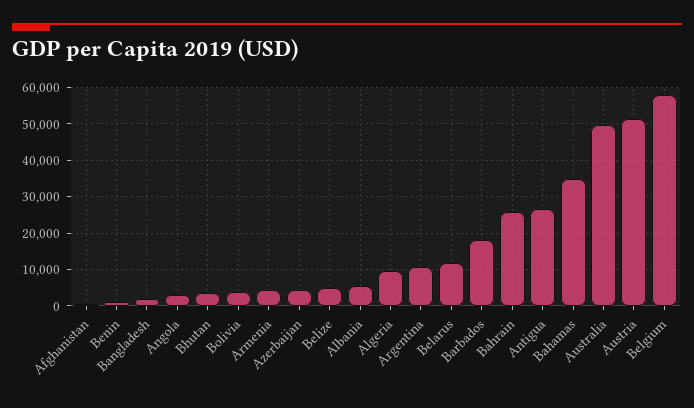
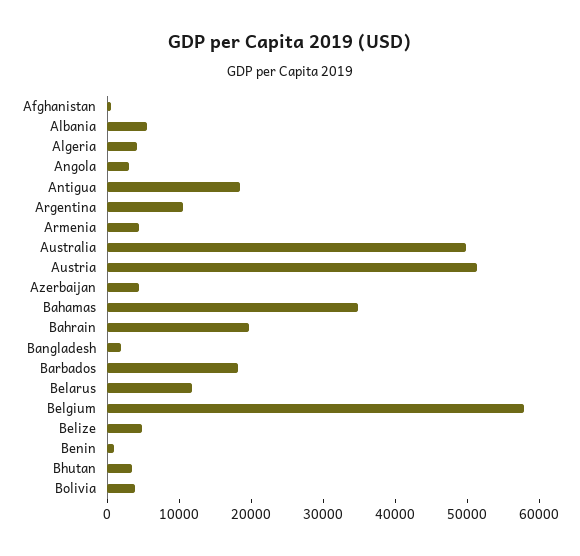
Algeria: 10000 -> 4000
Bahrain: 26000 -> 20000
Antigua: 26000 -> 18000

